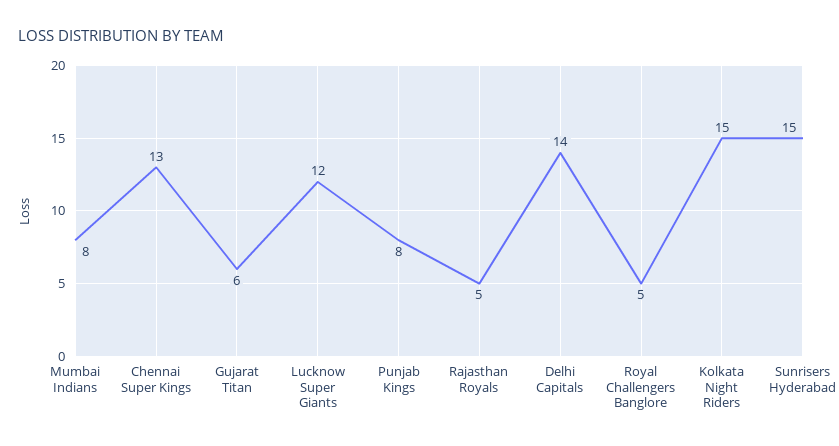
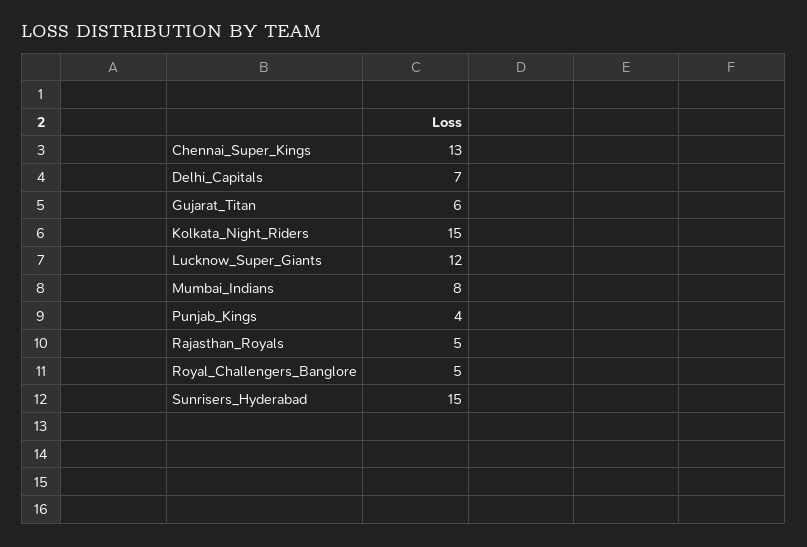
Punjab Kings: 8 -> 4
Delhi Capitals: 14 -> 7

